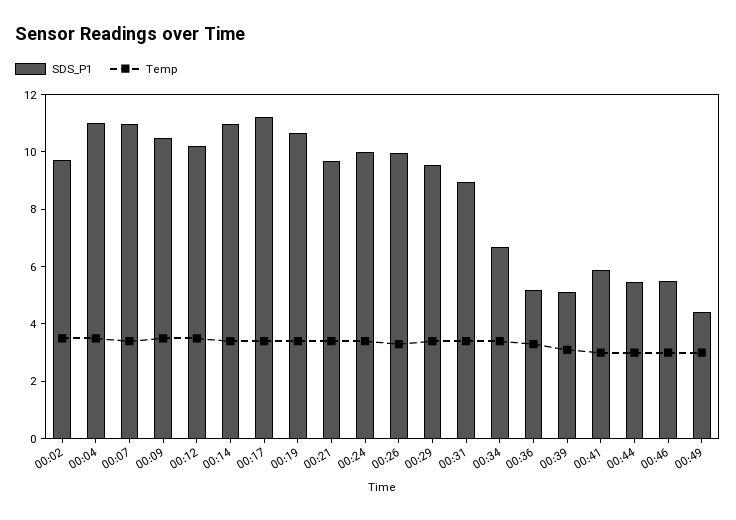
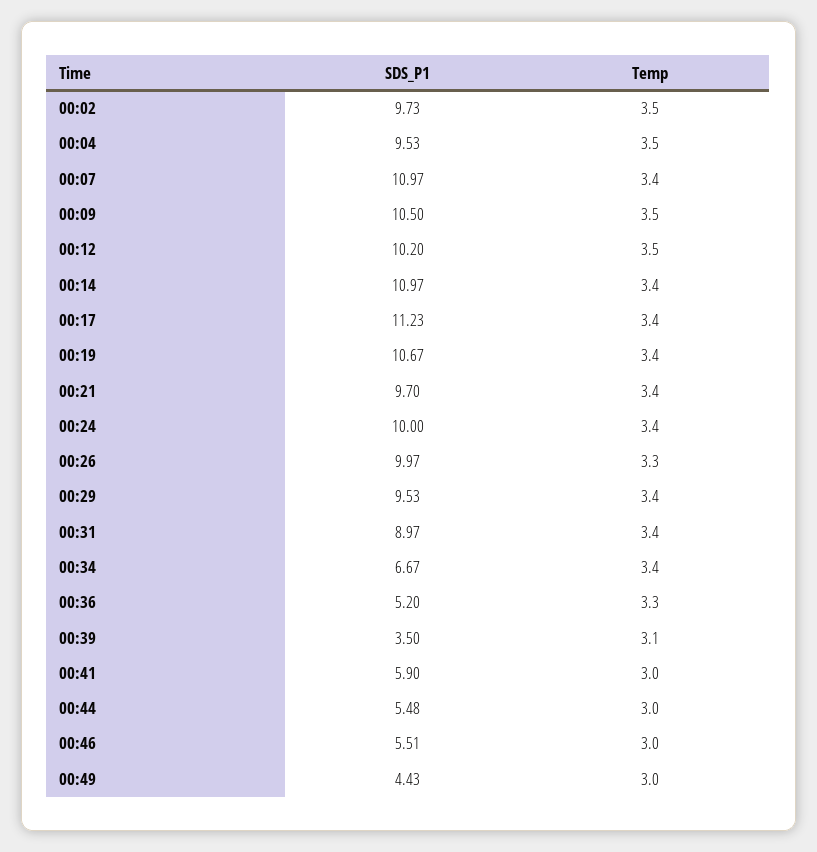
SDS_P1, 00:04: 11 -> 9.53
SDS_P1, 00:39: 5 -> 3.5

